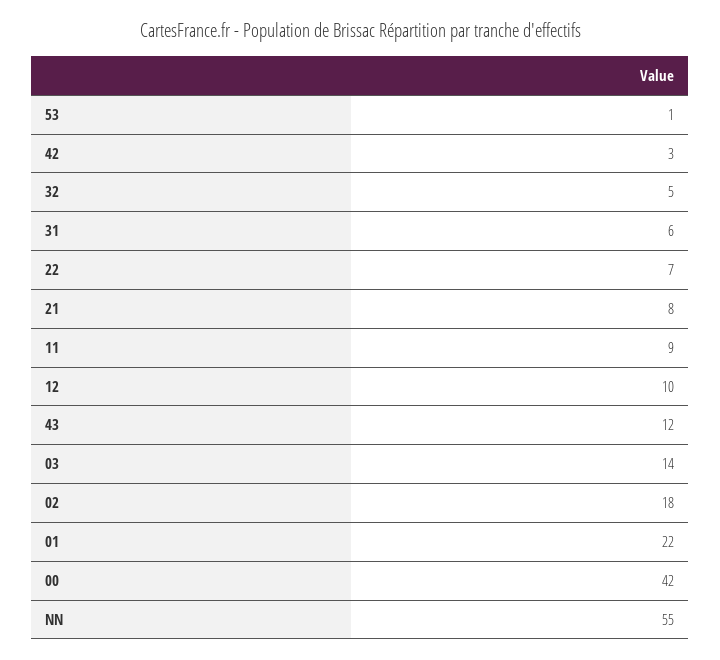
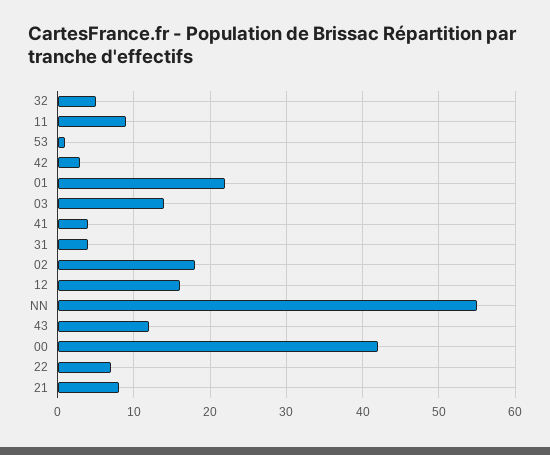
31: 6 -> 4
12: 10 -> 16
41: none -> 4

